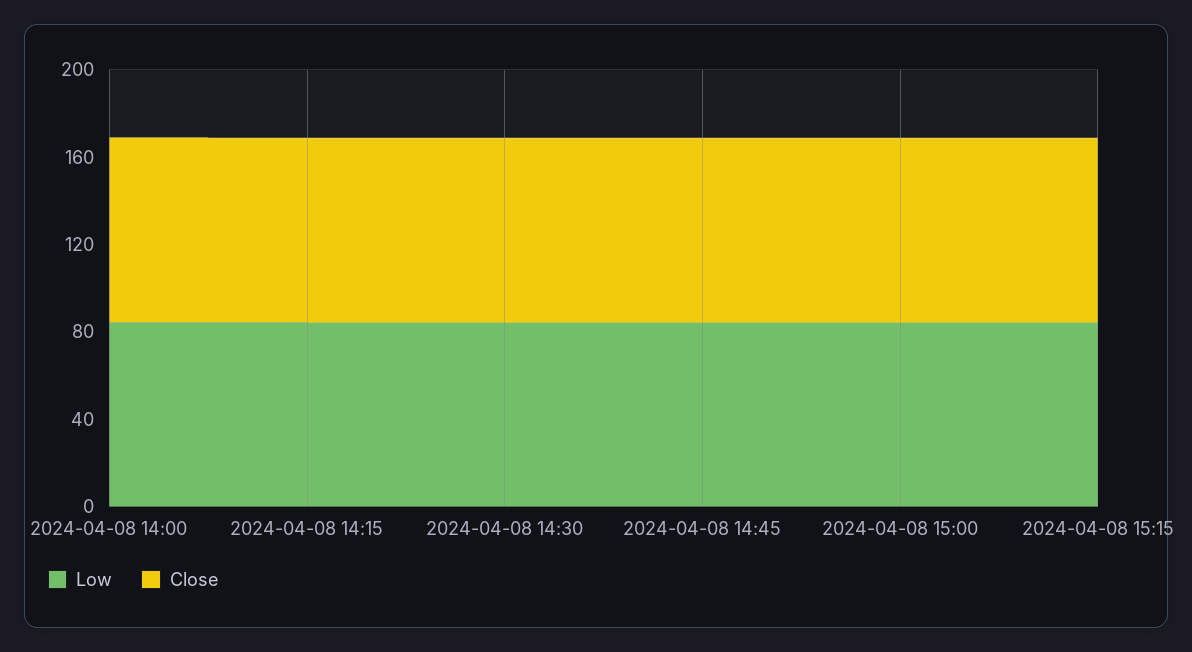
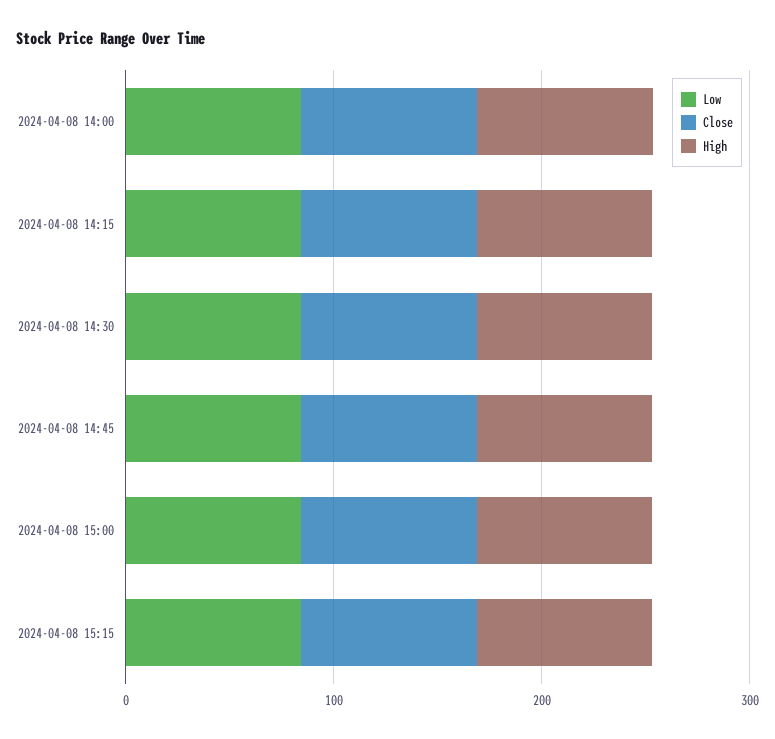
High, 2024-04-08 14:00: none -> 80
High, 2024-04-08 14:15: none -> 80
High, 2024-04-08 14:30: none -> 80
High, 2024-04-08 14:45: none -> 80
High, 2024-04-08 15:00: none -> 80
High, 2024-04-08 15:15: none -> 80

